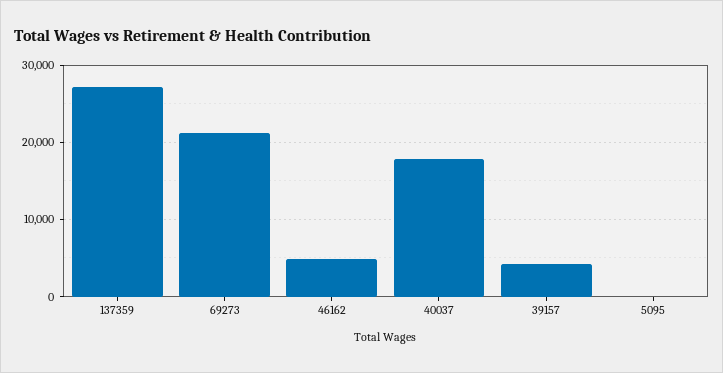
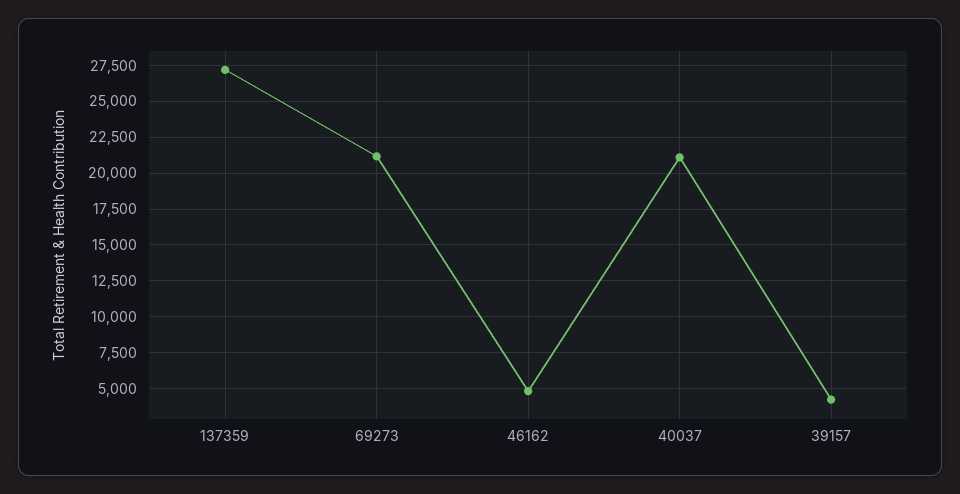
40037: 18000 -> 21000
5095: 0 -> none

